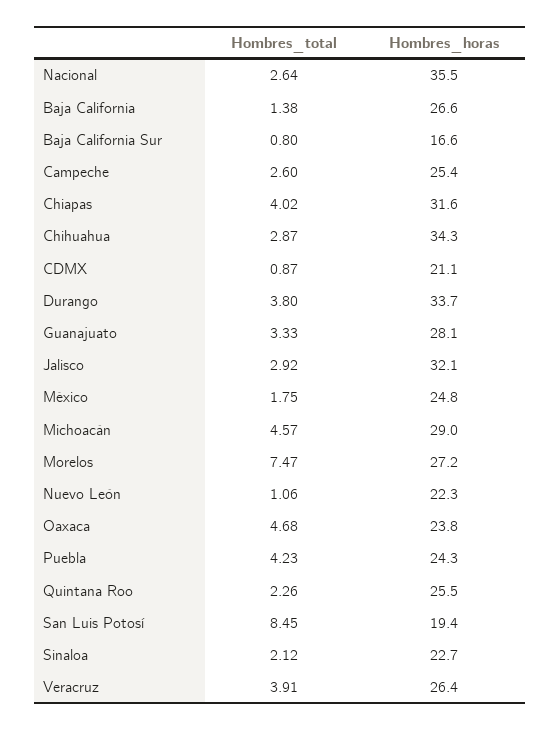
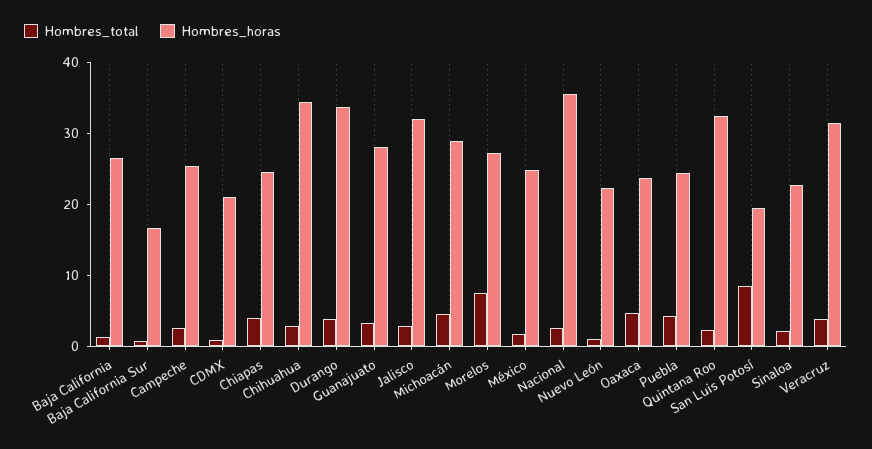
Hombres_horas, Chiapas: 31.6 -> 24
Hombres_horas, Quintana Roo: 25.5 -> 32
Hombres_horas, Veracruz: 26.4 -> 32

